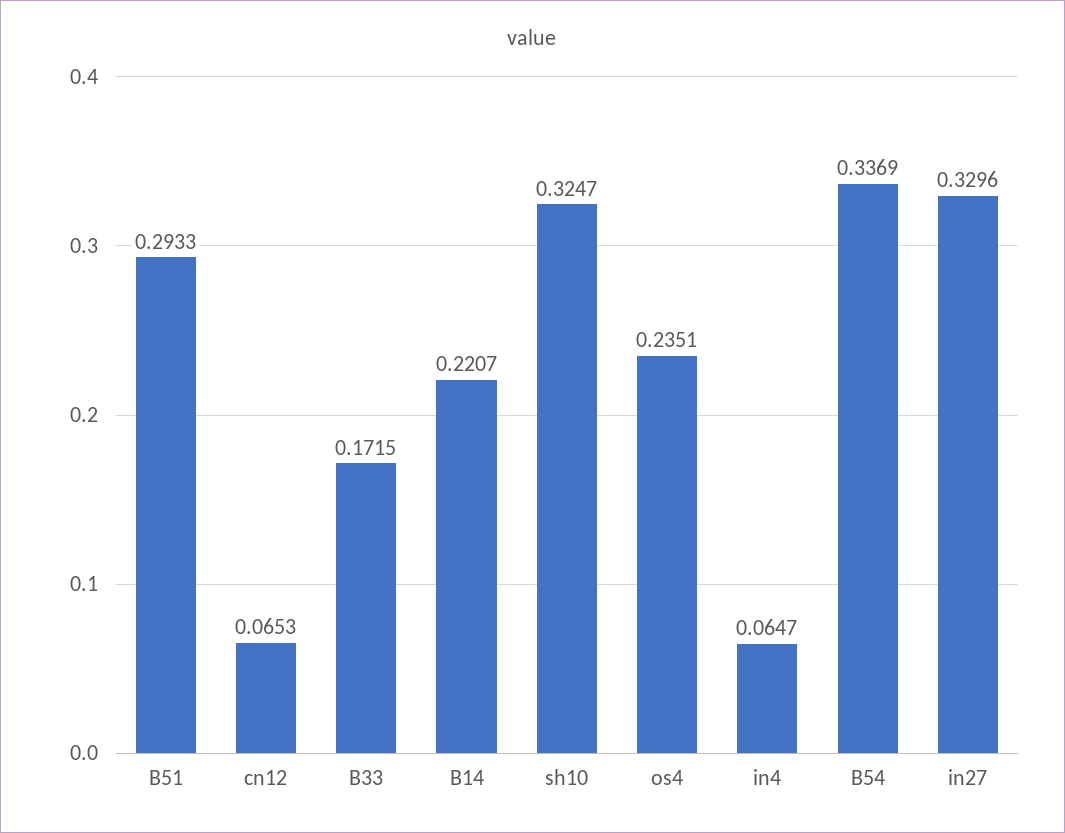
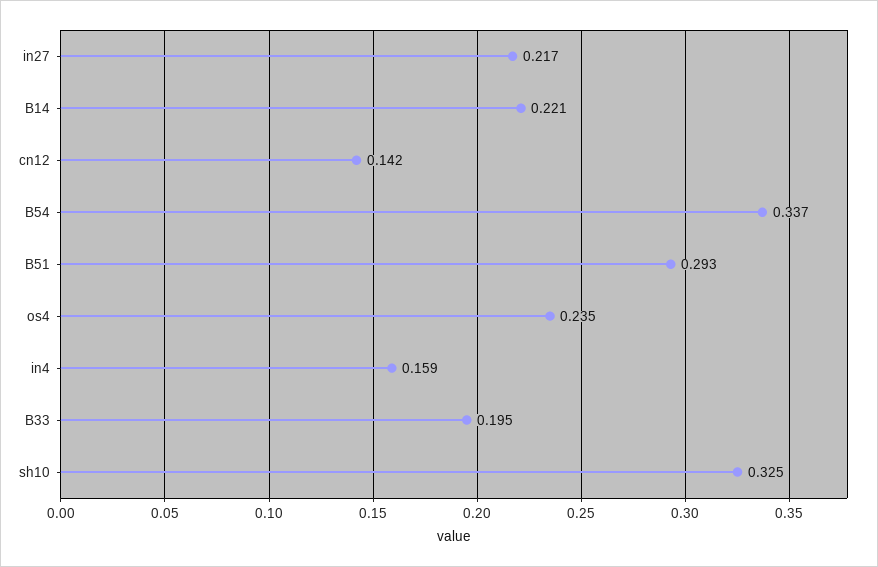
cn12: 0.0653 -> 0.142
B33: 0.1715 -> 0.195
in4: 0.0647 -> 0.159
in27: 0.3296 -> 0.217

